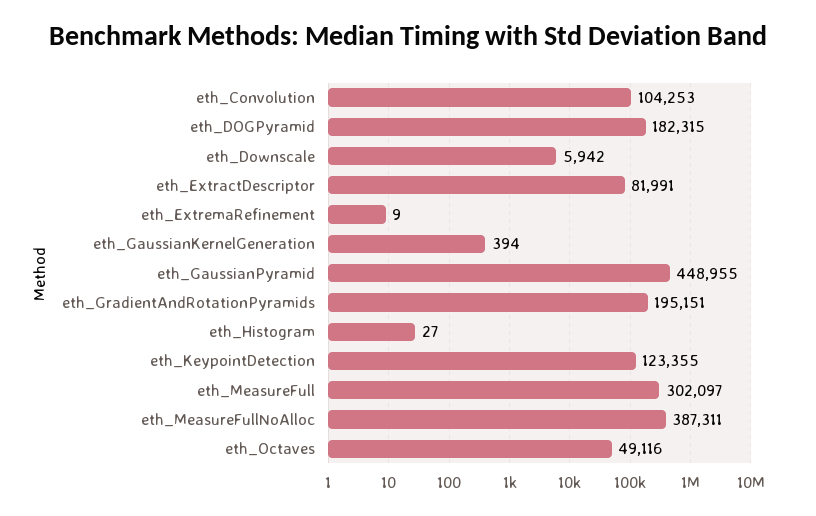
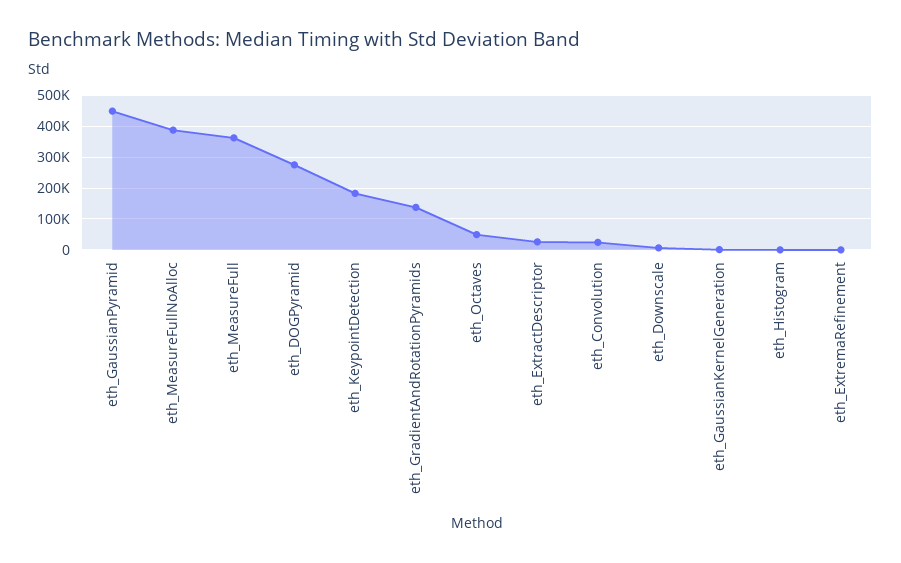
eth_Convolution: 104253 -> 20000
eth_DOGPyramid: 182315 -> 280000
eth_ExtractDescriptor: 81991 -> 20000
eth_GradientAndRotationPyramids: 195151 -> 140000
eth_KeypointDetection: 123355 -> 180000
eth_MeasureFull: 302097 -> 360000

